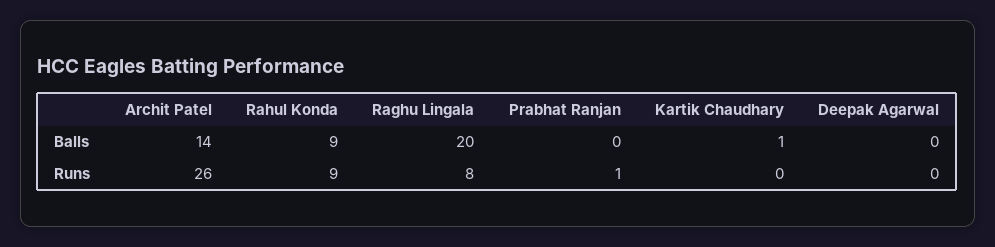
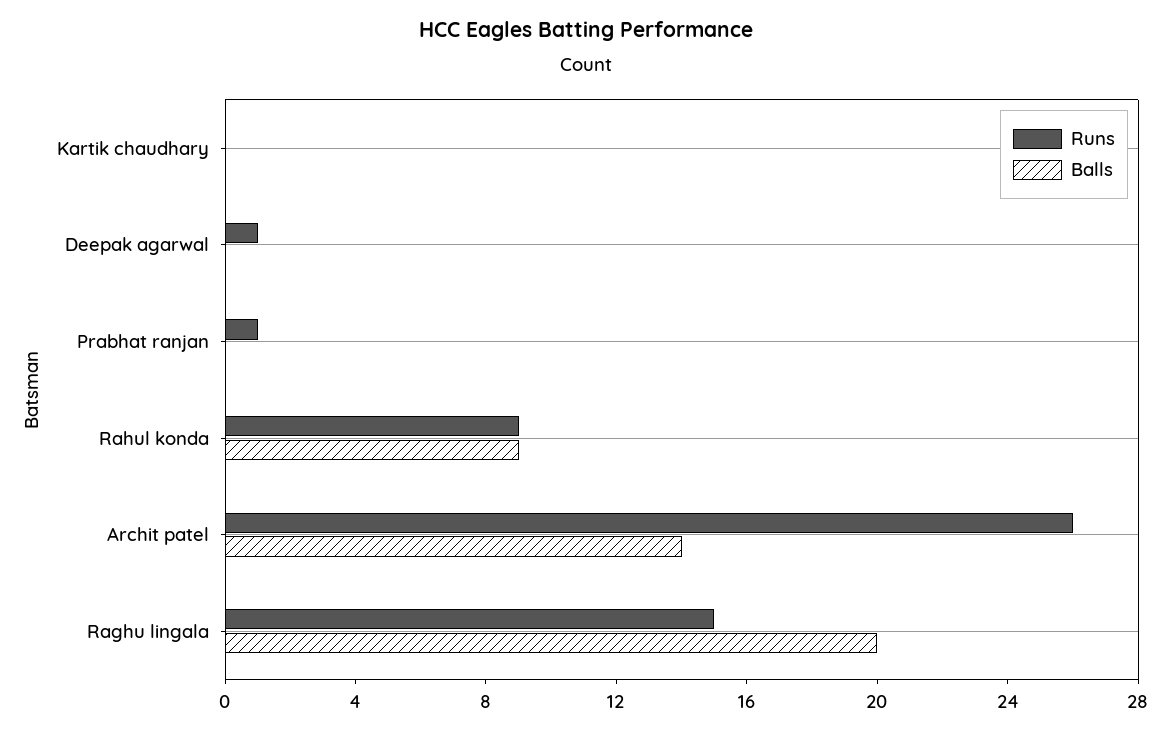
Balls, Kartik Chaudhary: 1 -> 0
Runs, Raghu Lingala: 8 -> 15
Runs, Deepak Agarwal: 0 -> 1

